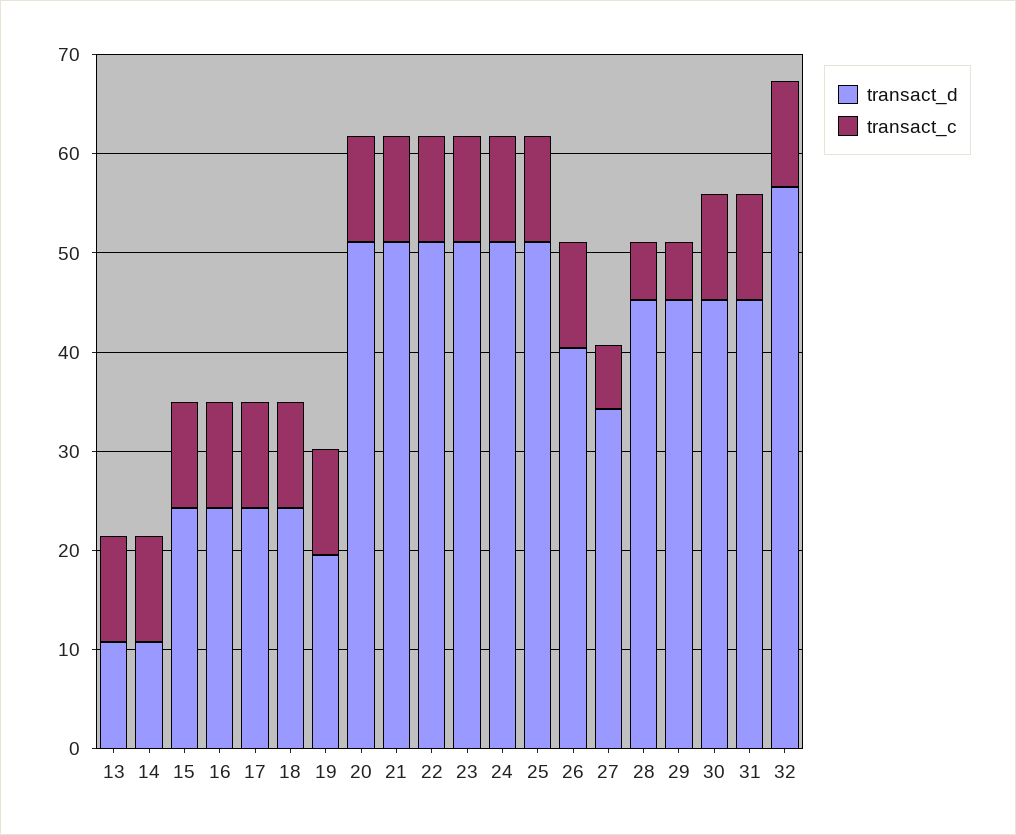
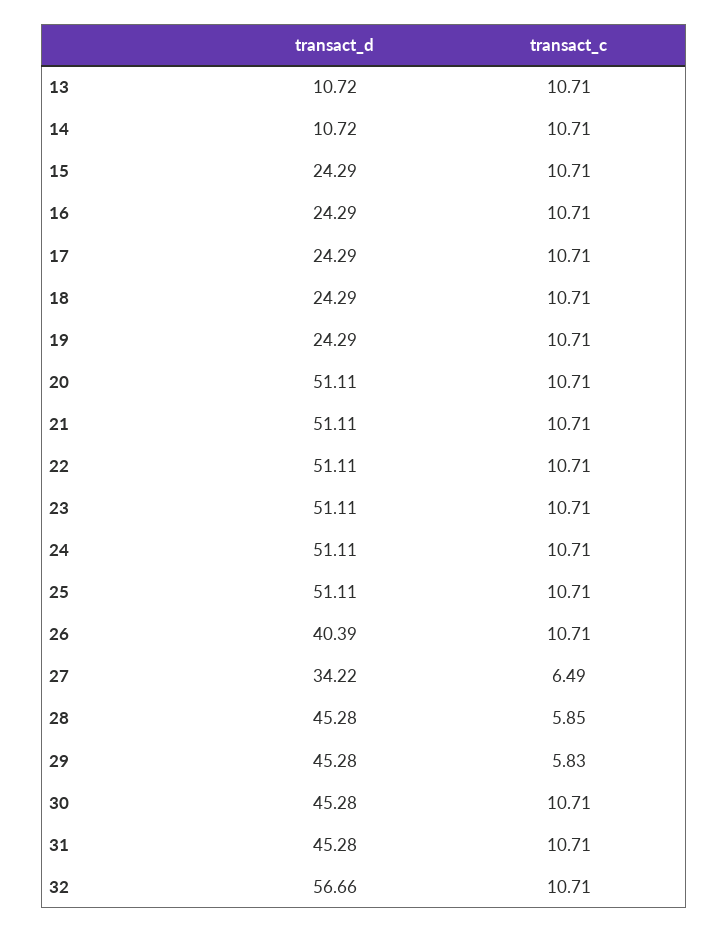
transact_d, 19: 20 -> 24.29

